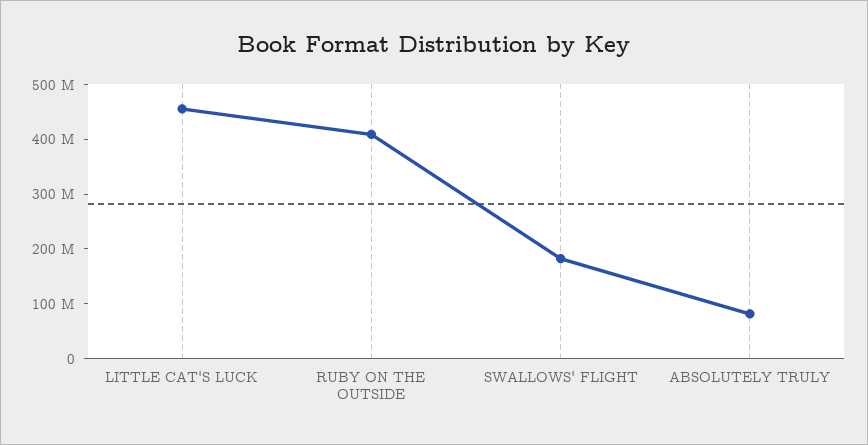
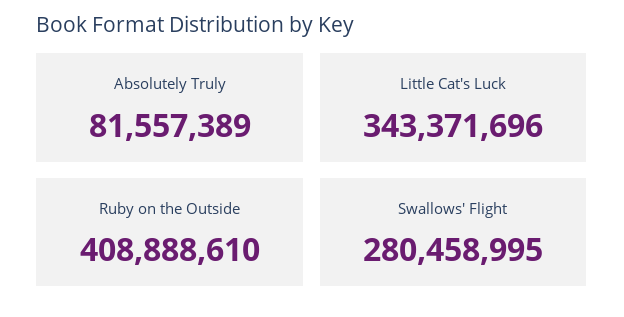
LITTLE CAT'S LUCK: 460000000 -> 343371696
SWALLOWS' FLIGHT: 180000000 -> 280458995

